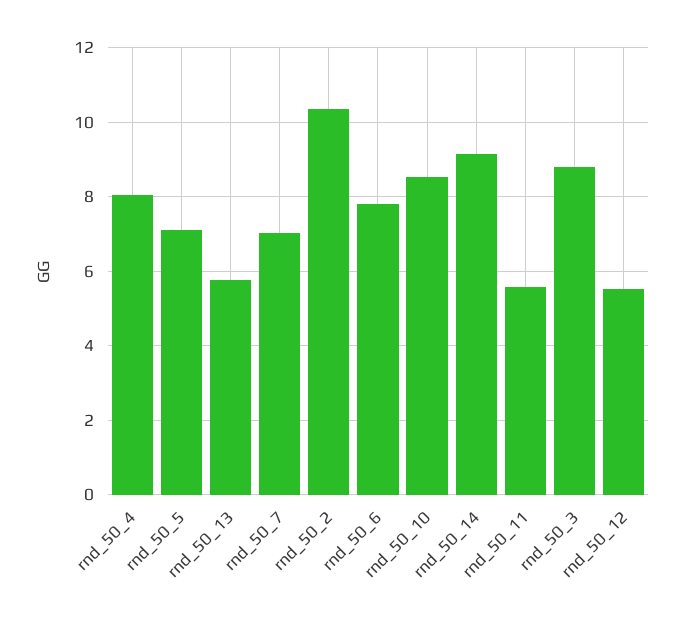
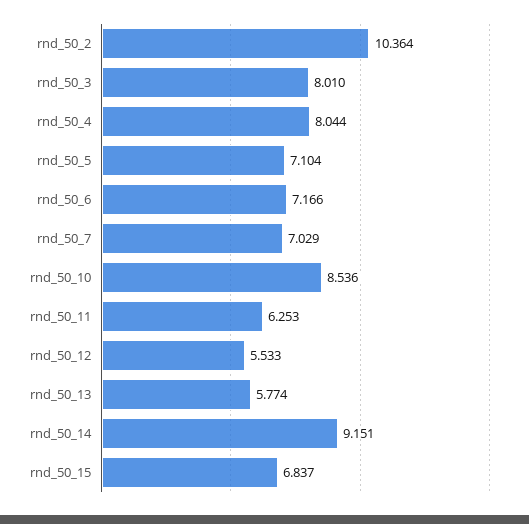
rnd_50_6: 7.8 -> 7.166
rnd_50_11: 5.6 -> 6.253
rnd_50_3: 8.8 -> 8.01
rnd_50_15: none -> 6.837

